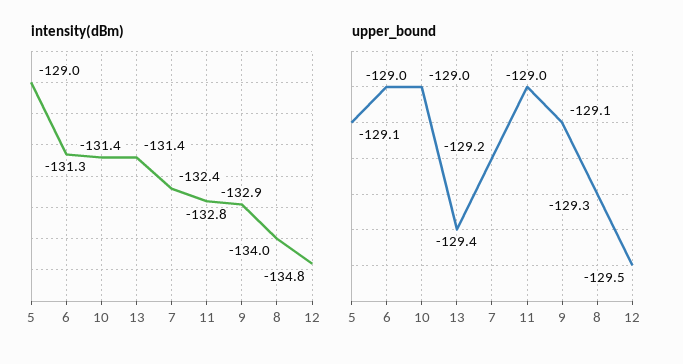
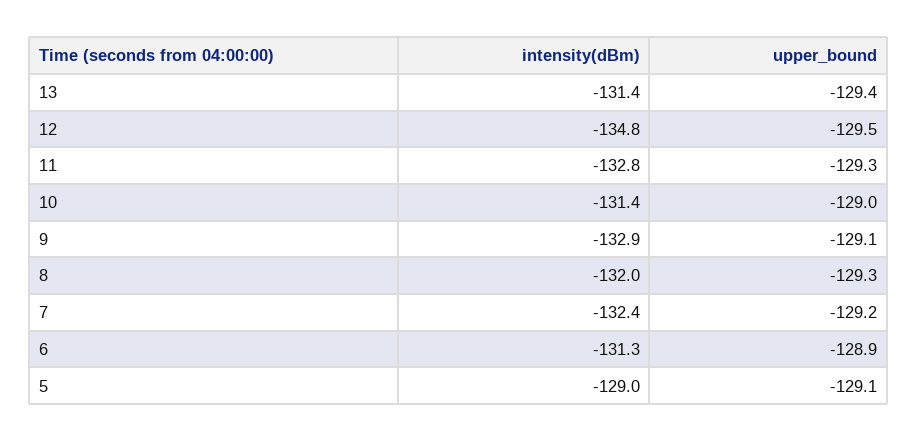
intensity(dBm), 8: -134 -> -132
upper_bound, 6: -129 -> -128.9
upper_bound, 11: -129 -> -129.3

